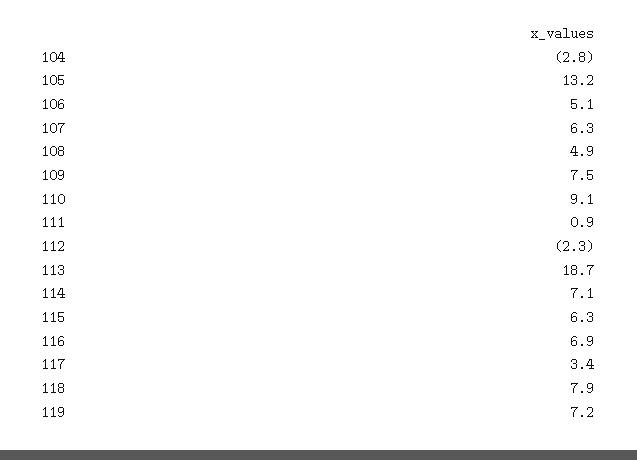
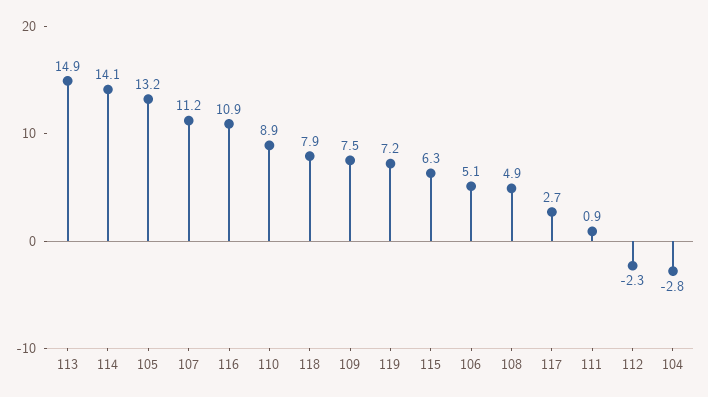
107: 6.3 -> 11.2
110: 9.1 -> 8.9
113: 18.7 -> 14.9
114: 7.1 -> 14.1
116: 6.9 -> 10.9
117: 3.4 -> 2.7

